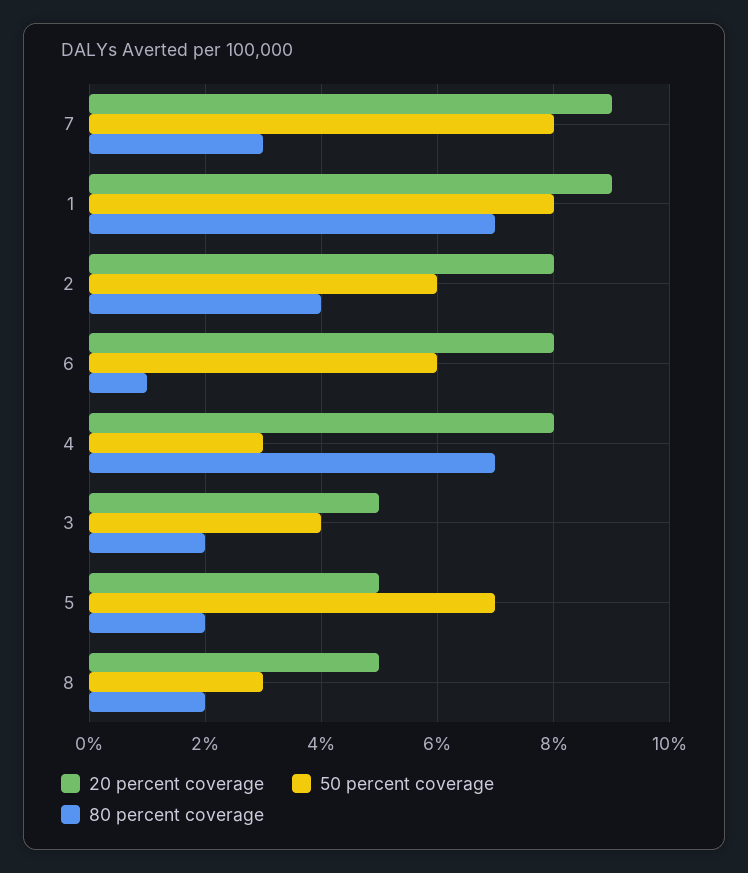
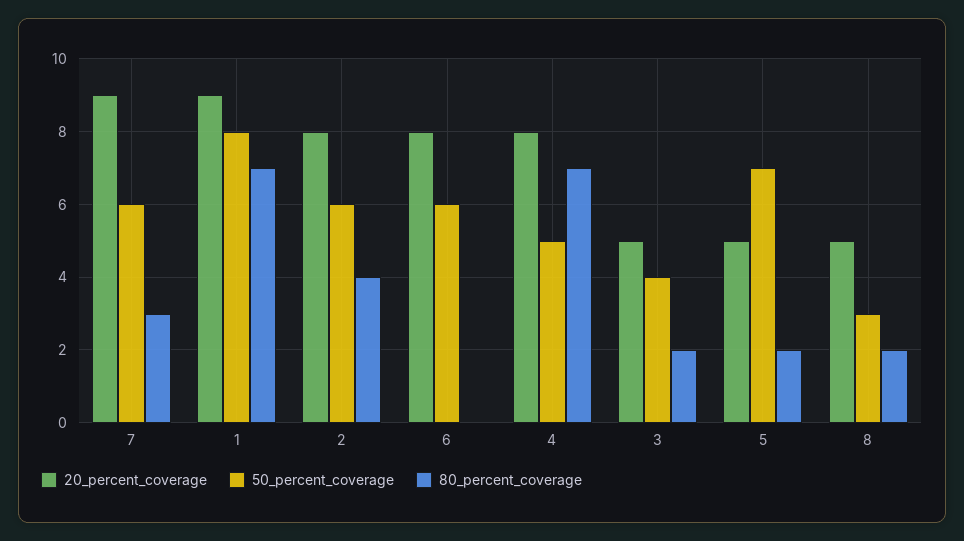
50 percent coverage, 7: 8 -> 6
80 percent coverage, 6: 1 -> 0
50 percent coverage, 4: 3 -> 5

